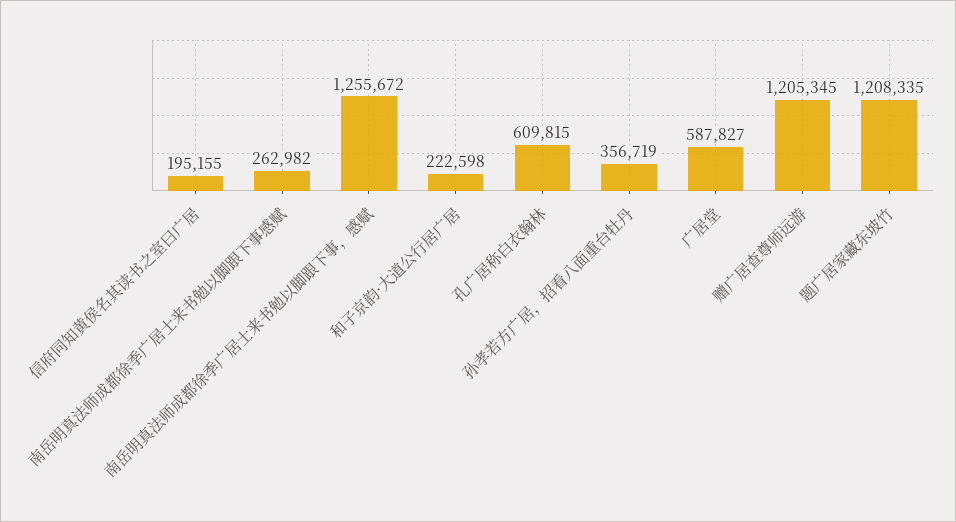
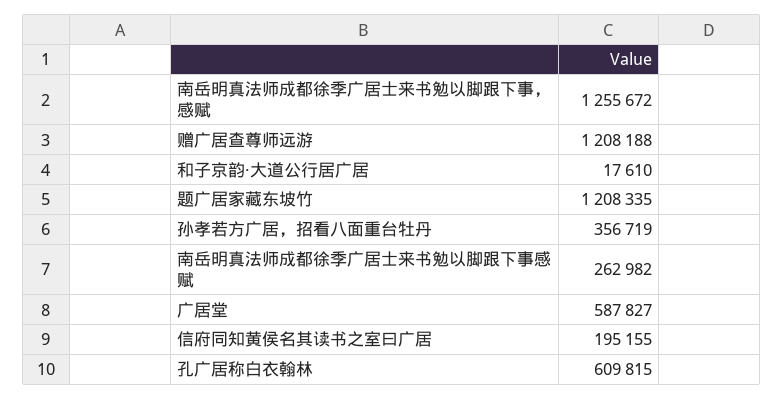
和子京韵·大道公行居广居: 222598 -> 17610
赠广居查尊师远游: 1205345 -> 1208188

